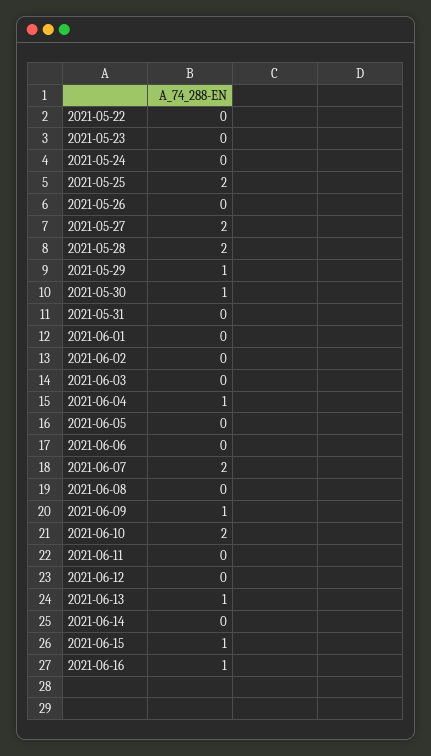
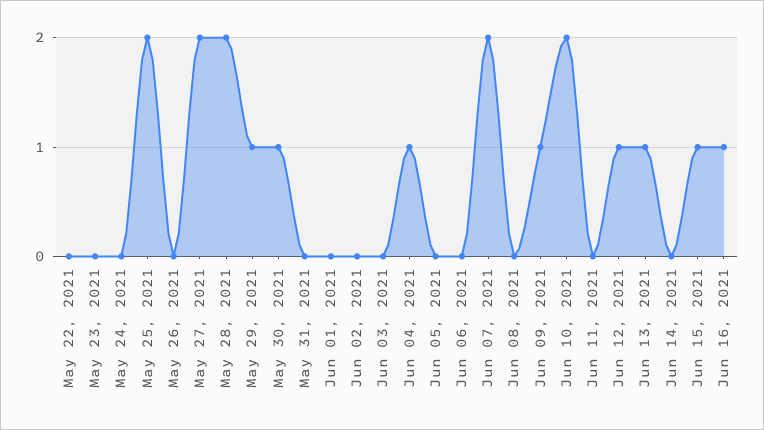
2021-06-12: 0 -> 1

